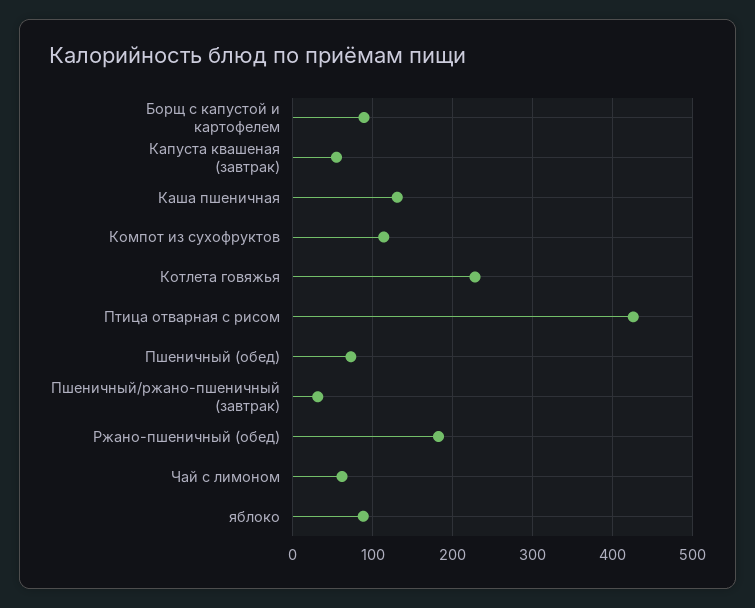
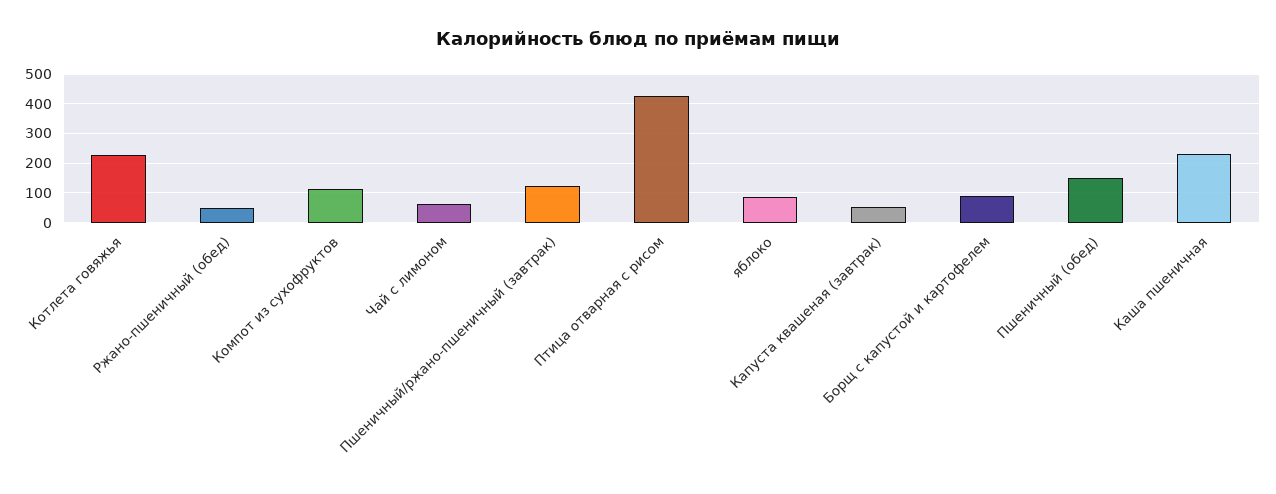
Каша пшеничная: 130 -> 225
Пшеничный (обед): 70 -> 150
Пшеничный/ржано-пшеничный (завтрак): 30 -> 125
Ржано-пшеничный (обед): 180 -> 50

